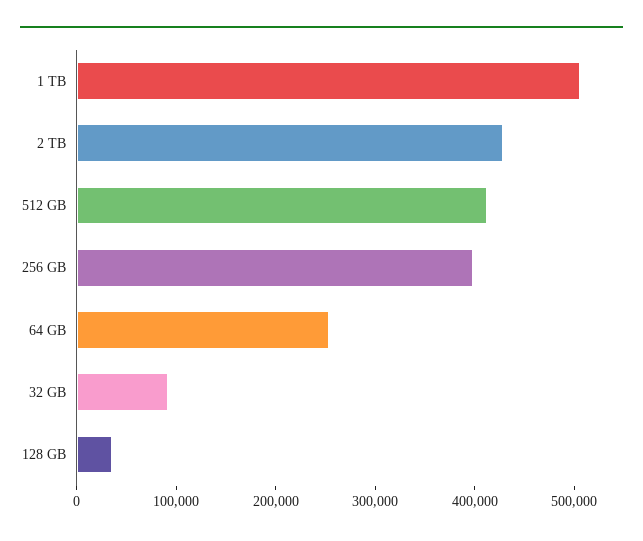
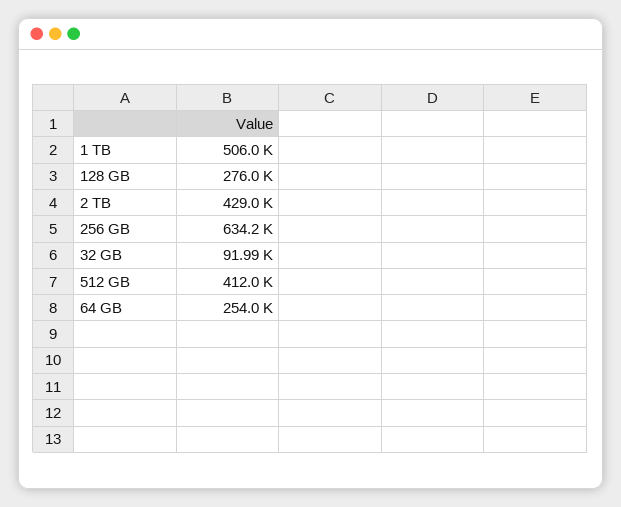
256 GB: 400000 -> 634200
128 GB: 40000 -> 276000

